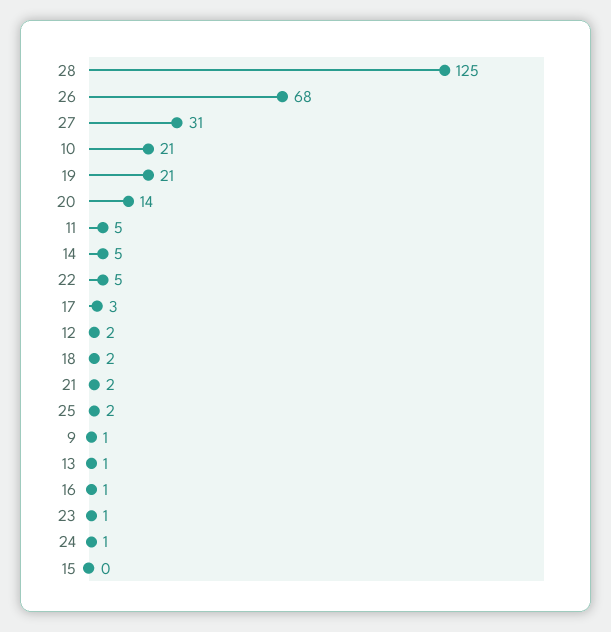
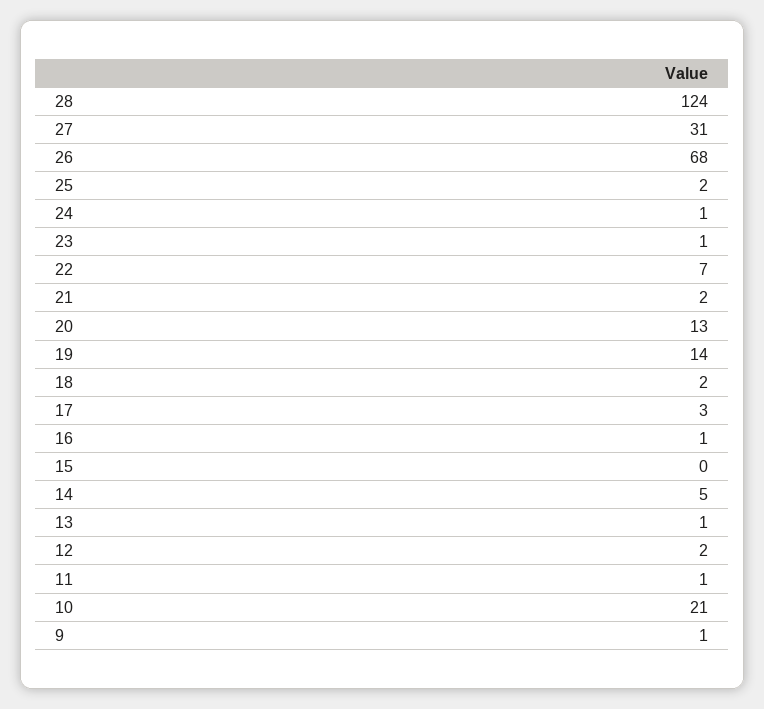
28: 125 -> 124
19: 21 -> 14
20: 14 -> 13
11: 5 -> 1
22: 5 -> 7

